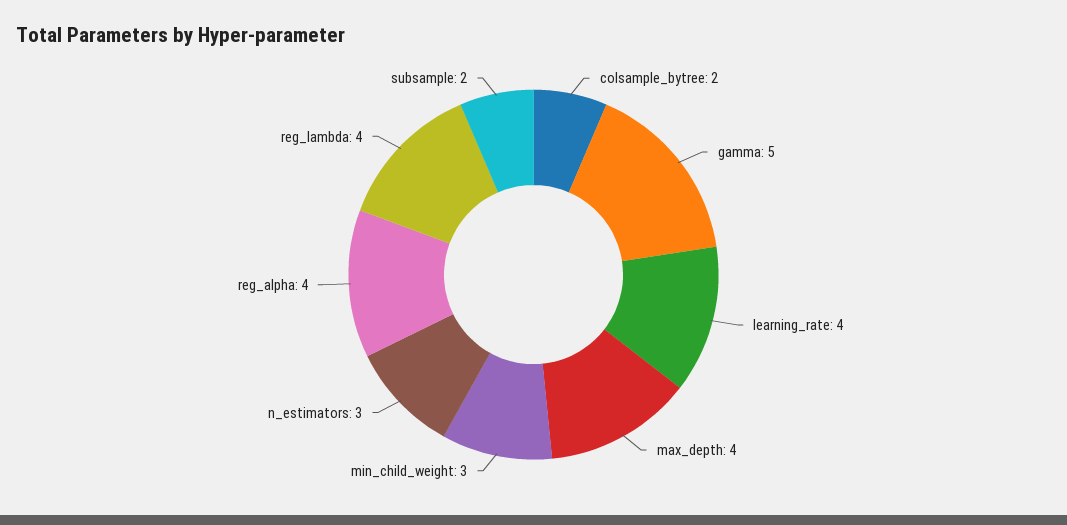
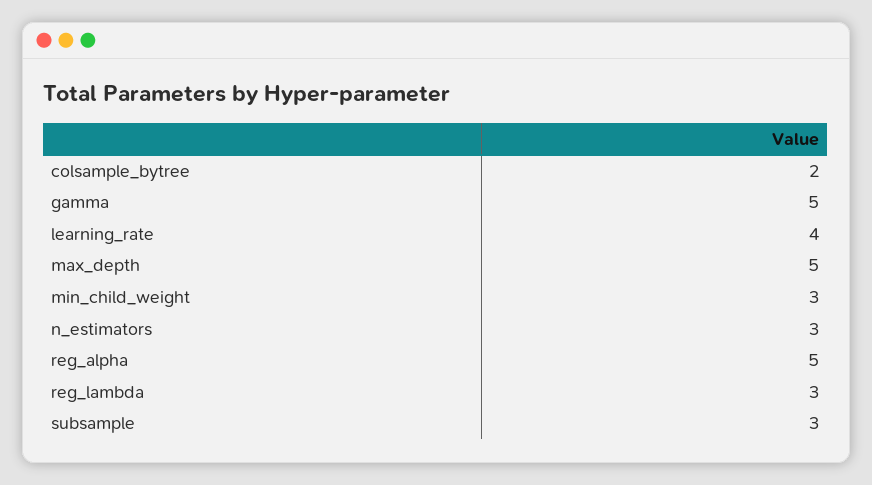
max_depth: 4 -> 5
reg_alpha: 4 -> 5
reg_lambda: 4 -> 3
subsample: 2 -> 3

